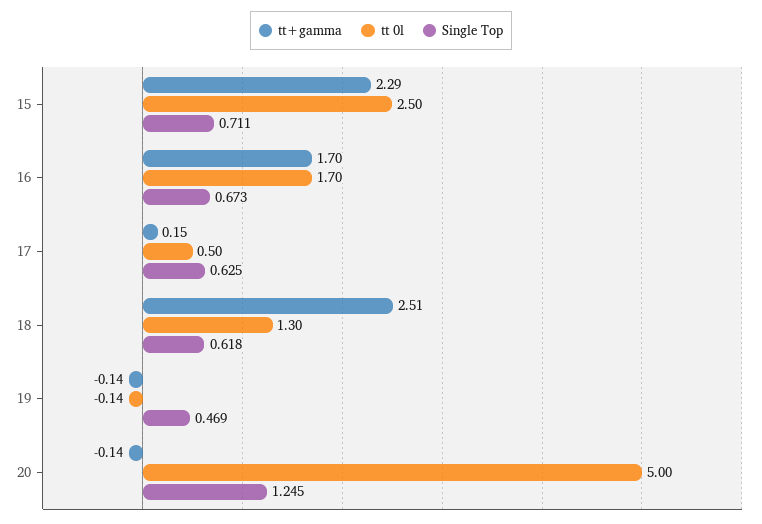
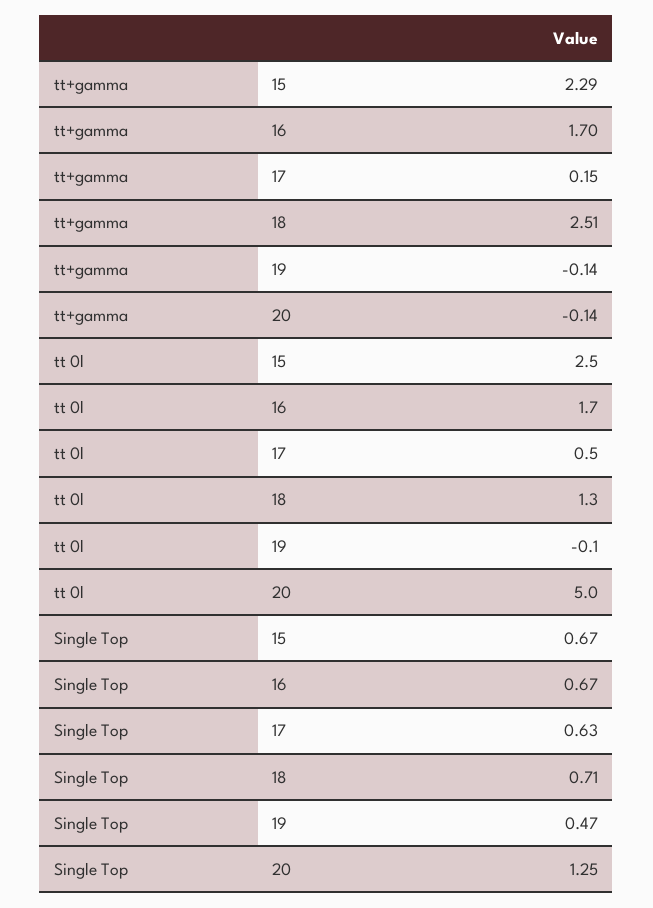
Single Top, 15: 0.711 -> 0.67
Single Top, 18: 0.618 -> 0.71

